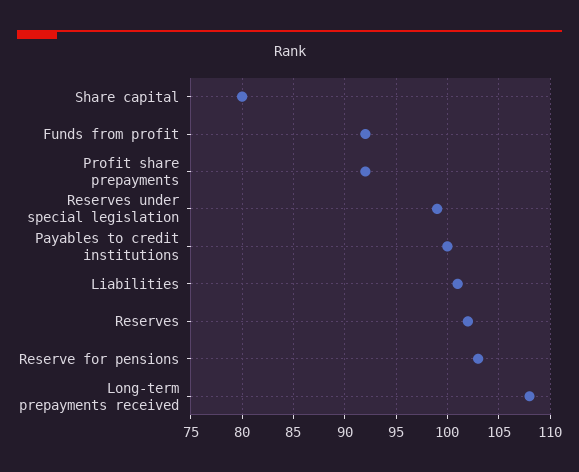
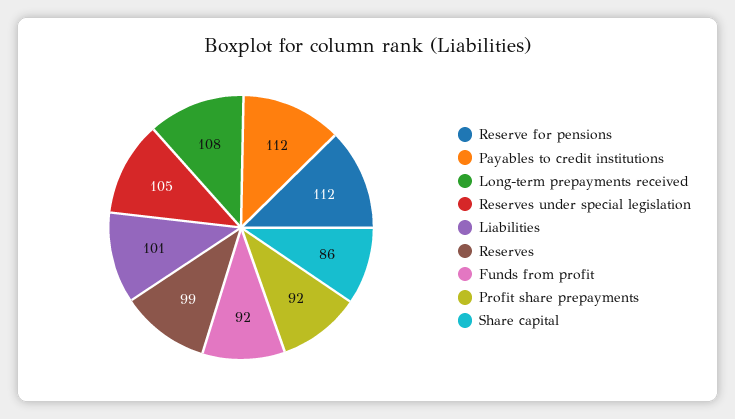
Share capital: 80 -> 86
Reserves under special legislation: 99 -> 105
Payables to credit institutions: 100 -> 112
Reserves: 102 -> 99
Reserve for pensions: 103 -> 112

